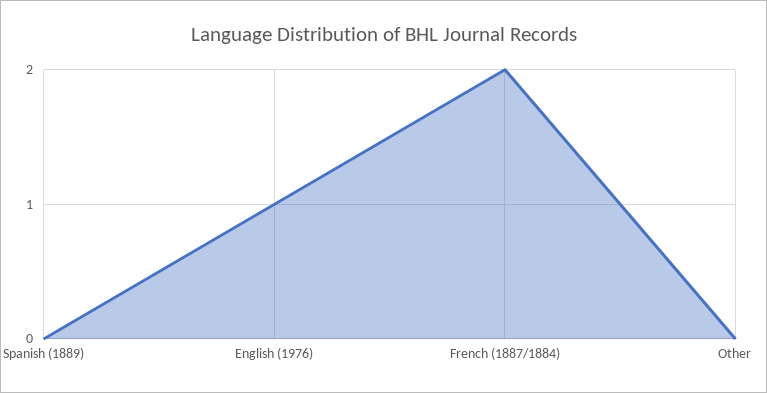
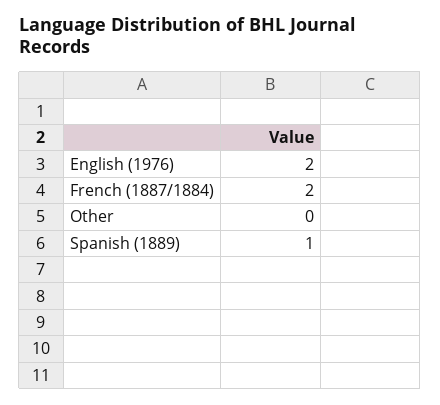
Spanish (1889): 0 -> 1
English (1976): 1 -> 2

